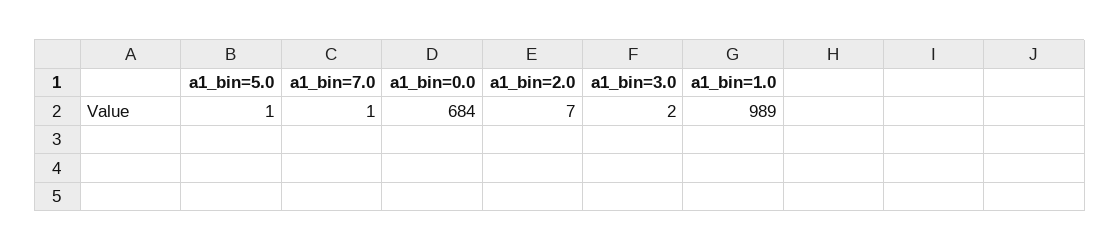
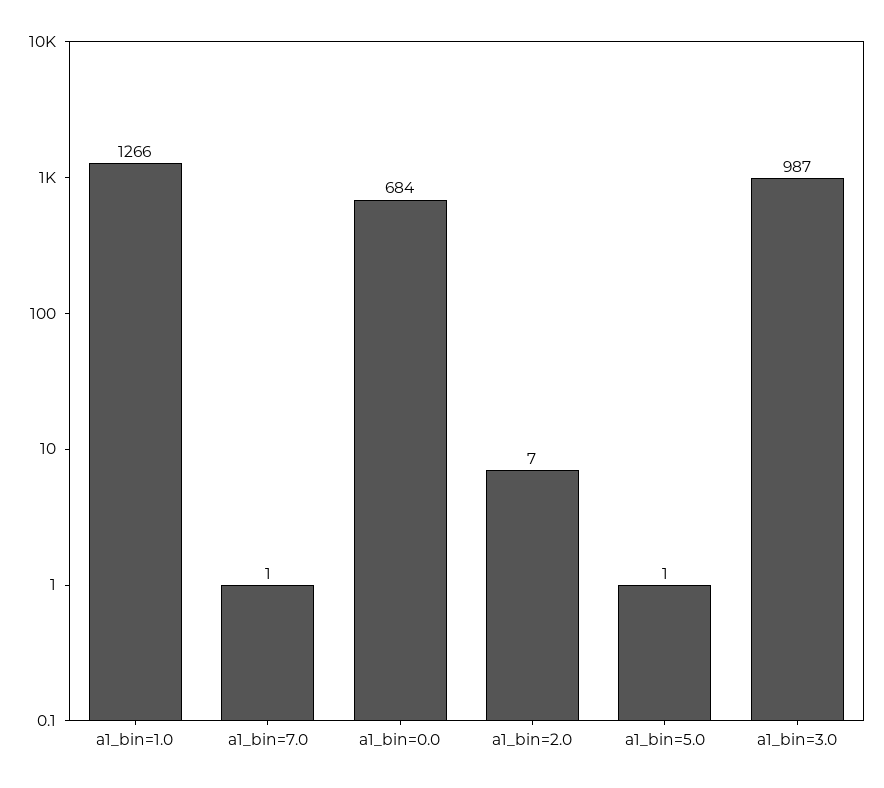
a1_bin=3.0: 2 -> 987
a1_bin=1.0: 989 -> 1266

